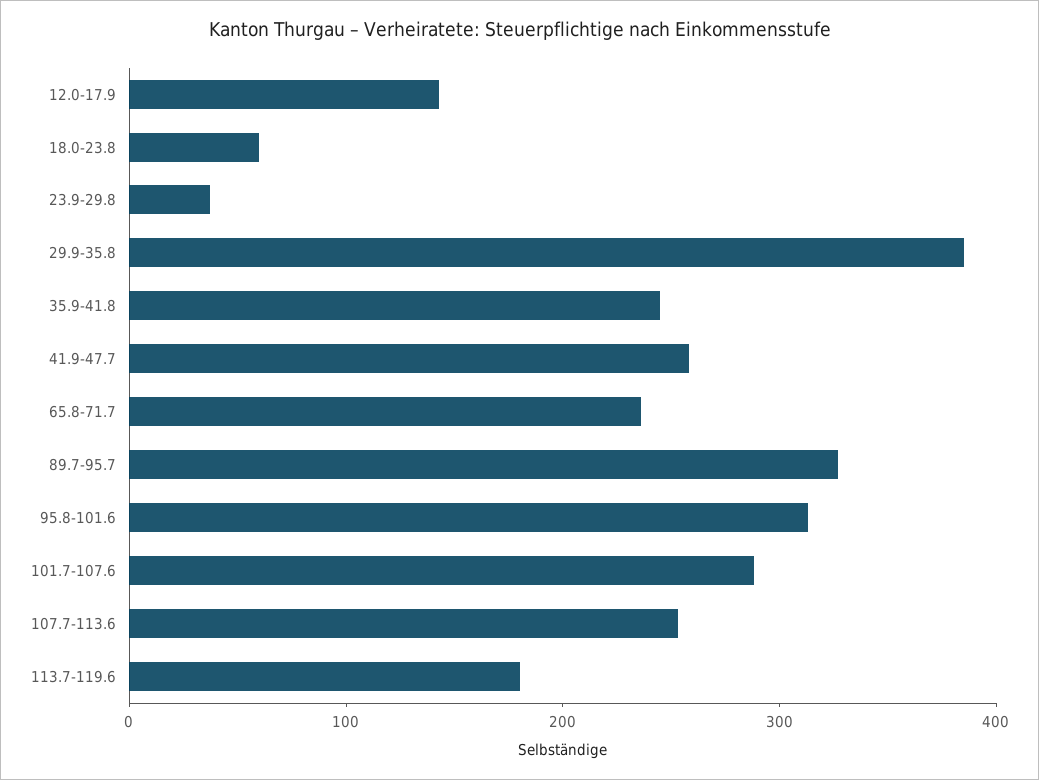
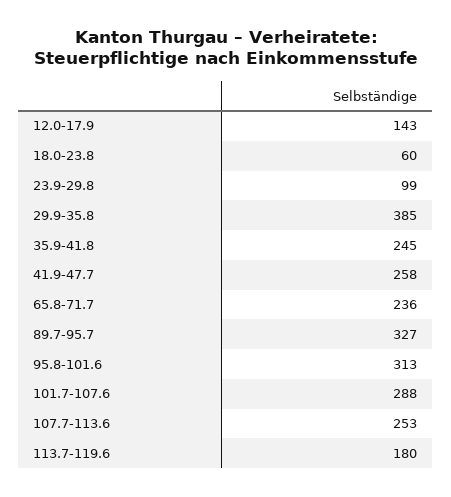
23.9-29.8: 40 -> 99

